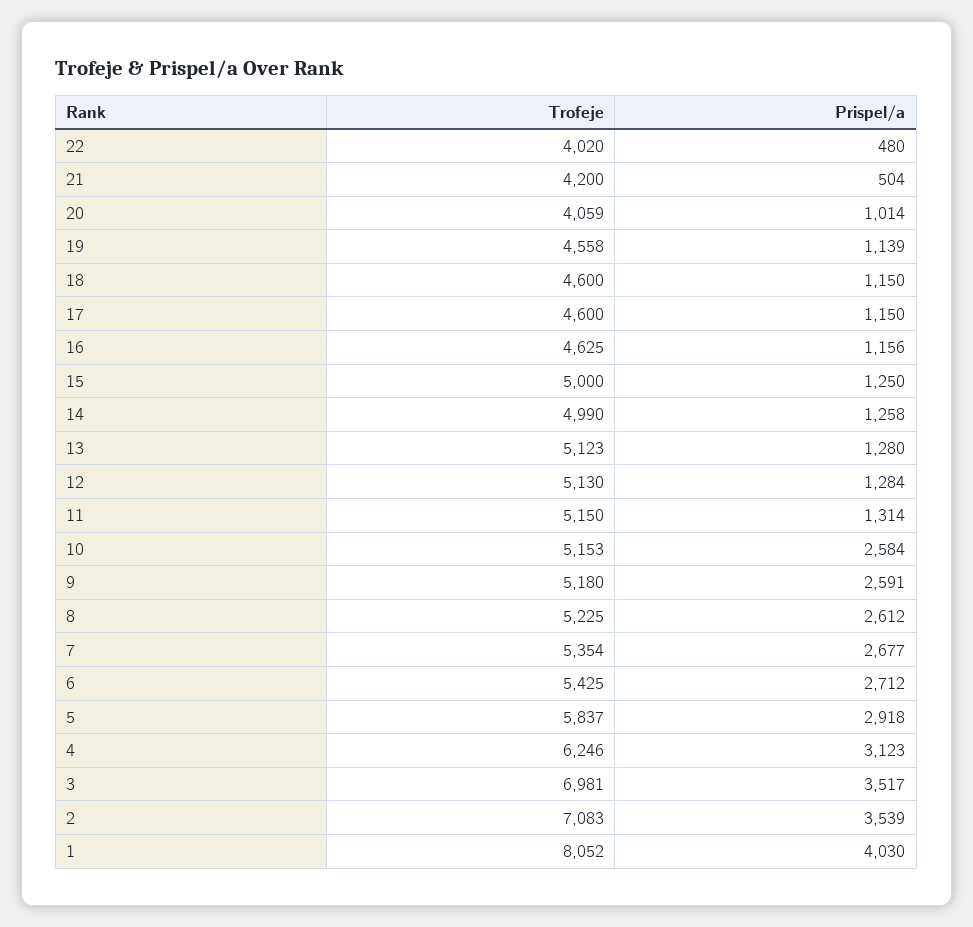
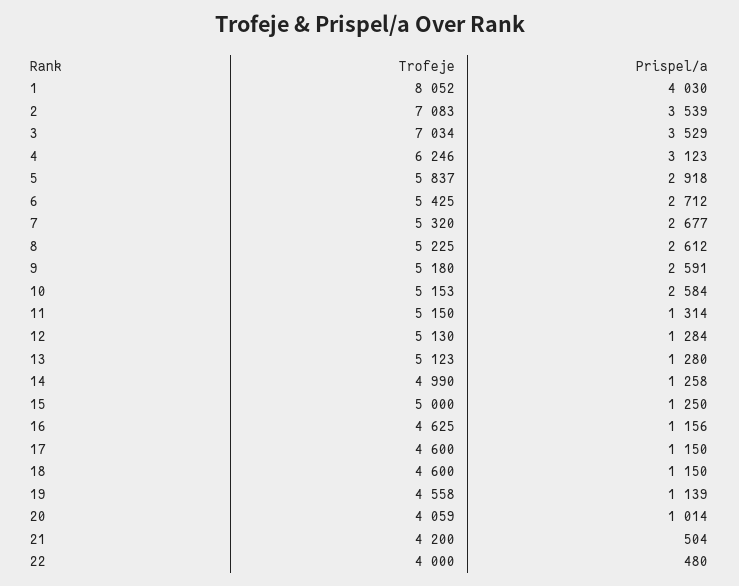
Trofeje, 22: 4020 -> 4000
Trofeje, 7: 5354 -> 5320
Trofeje, 3: 6981 -> 7034
Prispel/a, 3: 3517 -> 3529

